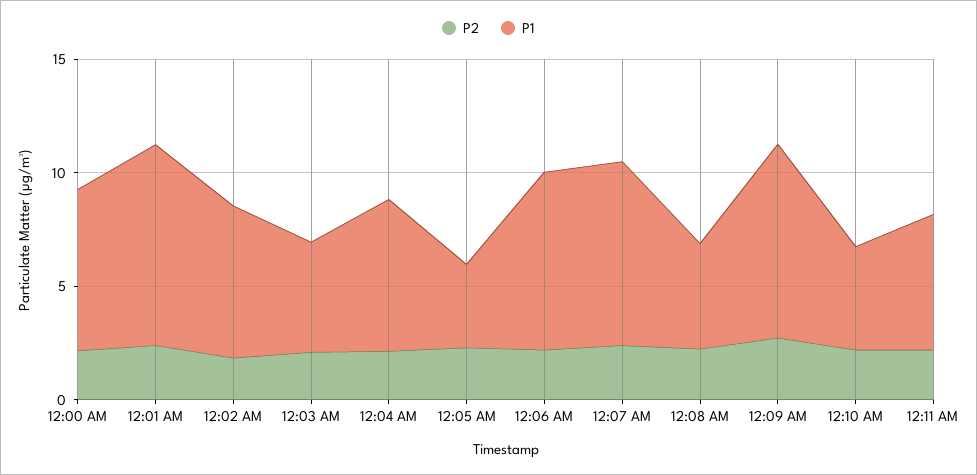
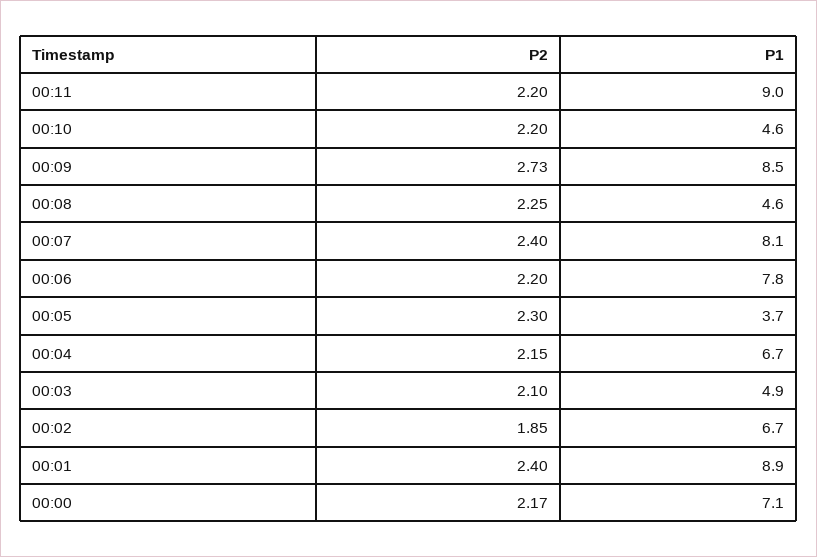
P1, 12:11 AM: 6 -> 9

